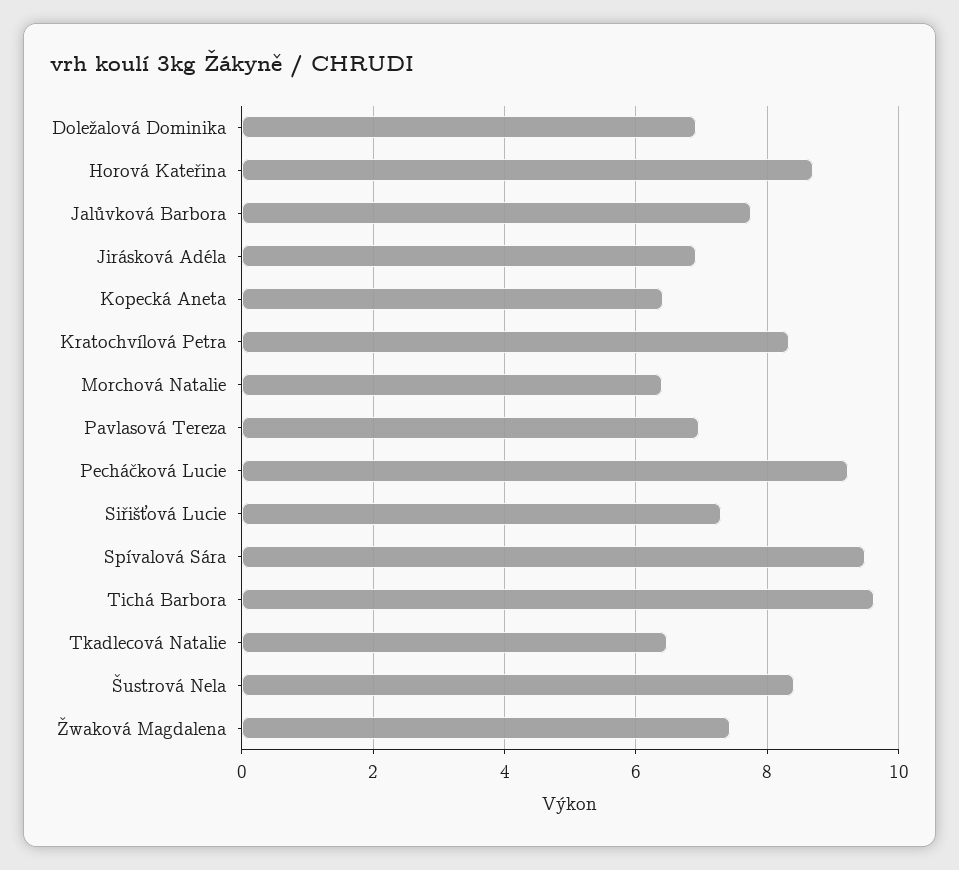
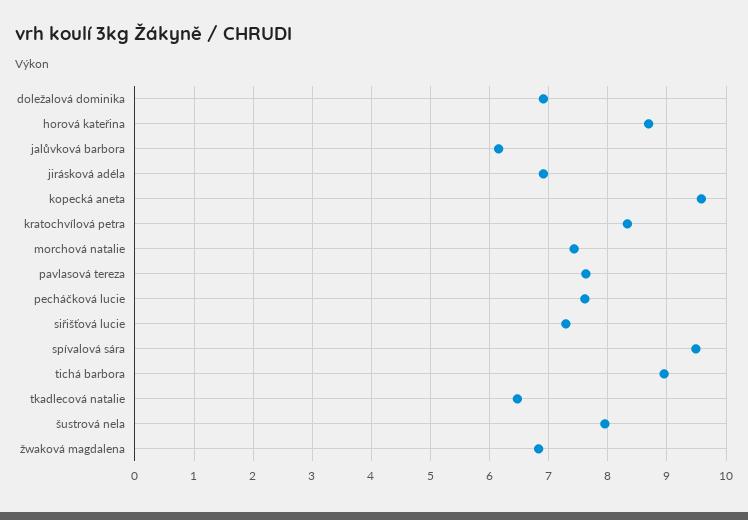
Jalůvková Barbora: 7.8 -> 6.2
Kopecká Aneta: 6.4 -> 9.6
Morchová Natalie: 6.4 -> 7.4
Pavlasová Tereza: 7 -> 7.6
Pecháčková Lucie: 9.2 -> 7.6
Tichá Barbora: 9.6 -> 9
Šustrová Nela: 8.4 -> 8
Žwaková Magdalena: 7.4 -> 6.8

